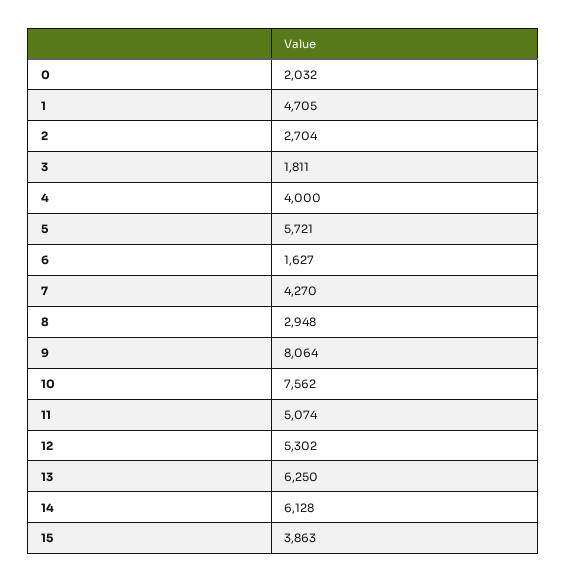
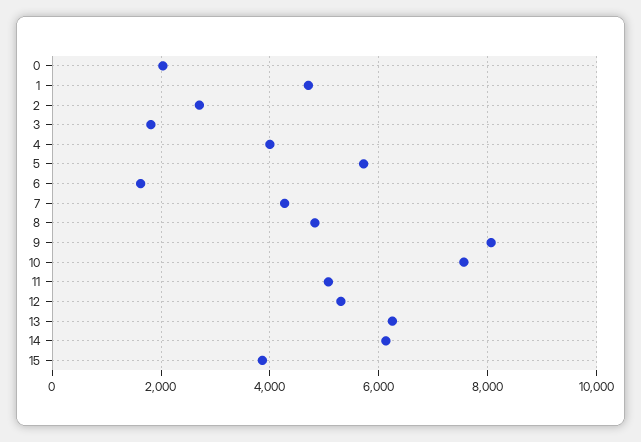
8: 2948 -> 4800

